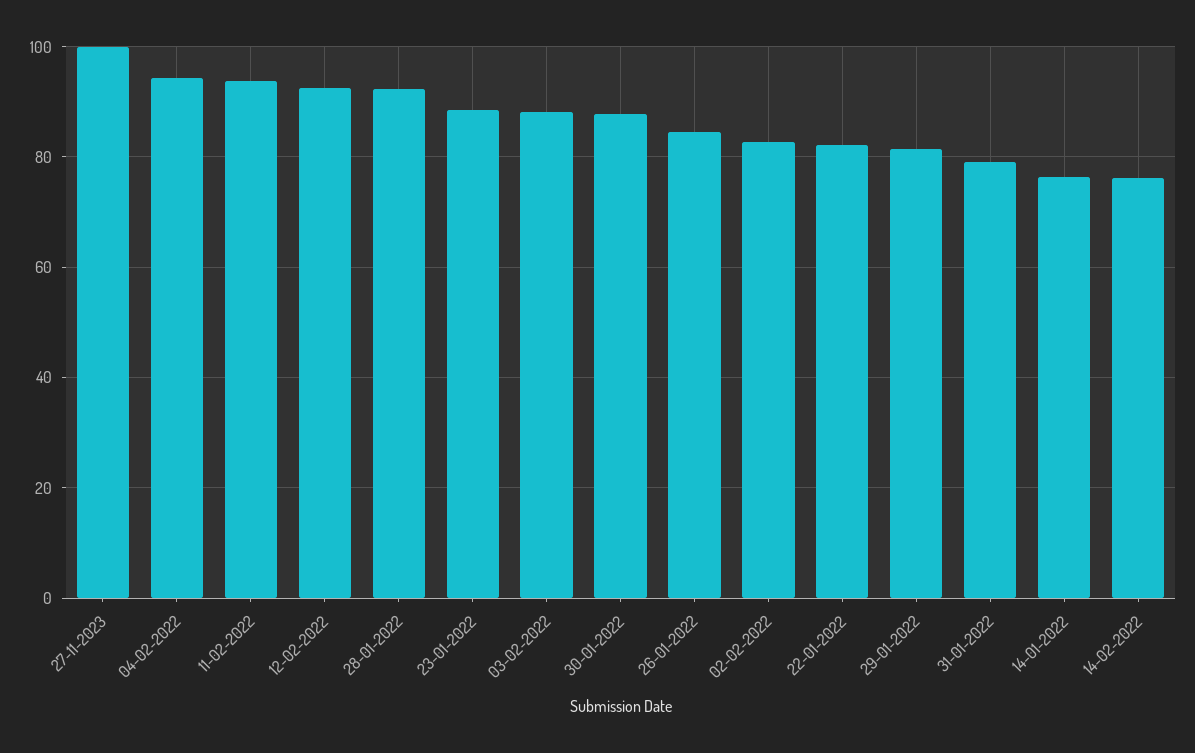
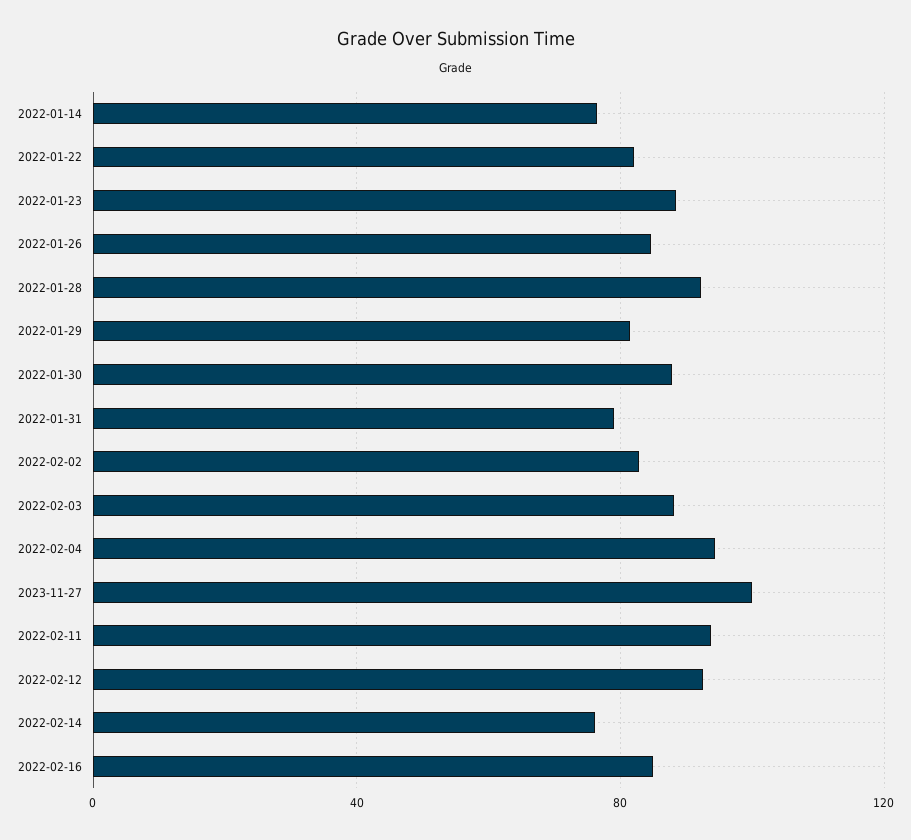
2022-02-16: none -> 85

